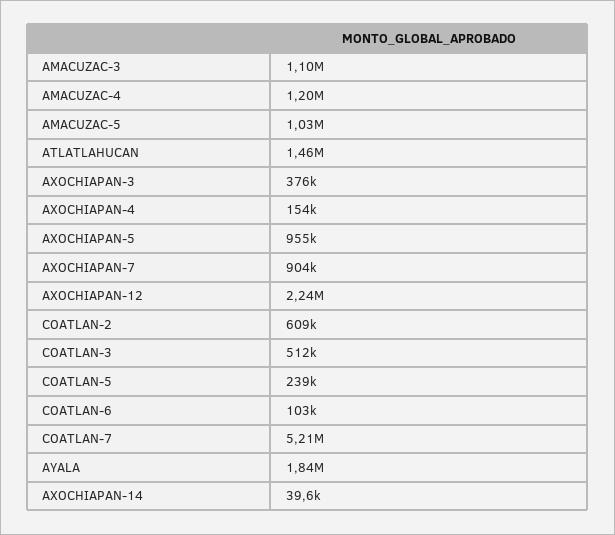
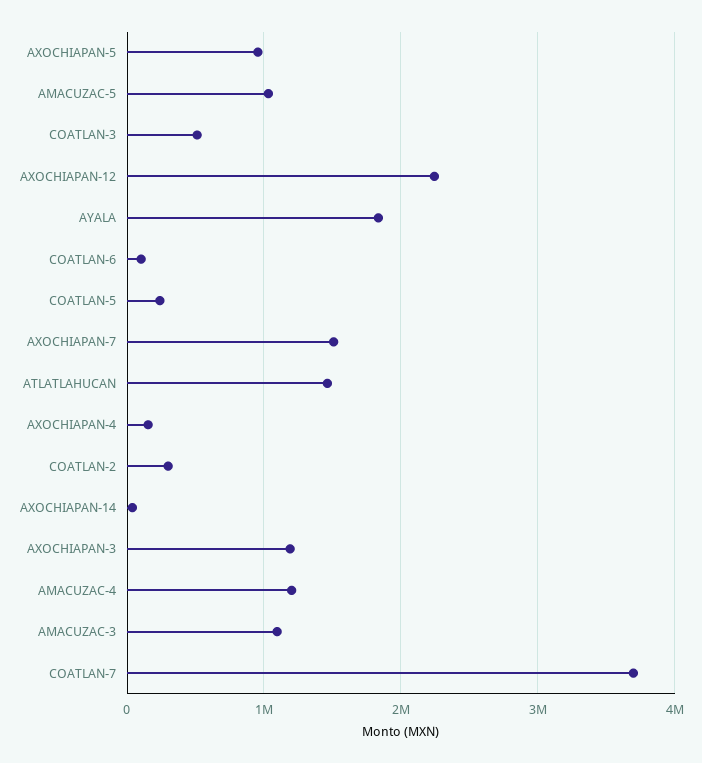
AXOCHIAPAN-3: 376000 -> 1200000
AXOCHIAPAN-7: 904000 -> 1500000
COATLAN-2: 609000 -> 300000
COATLAN-7: 5210000 -> 3700000

